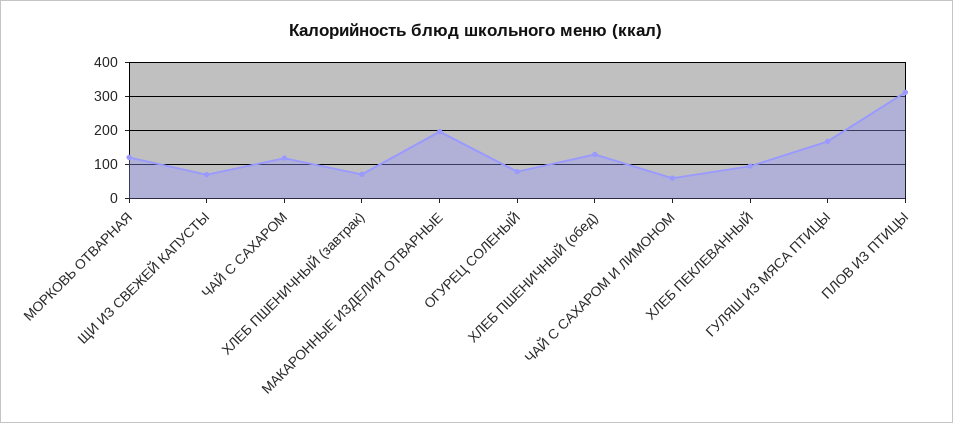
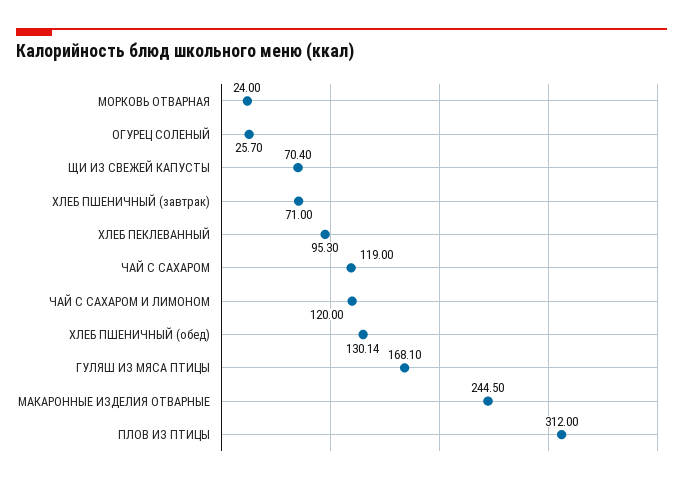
МОРКОВЬ ОТВАРНАЯ: 120 -> 24
МАКАРОННЫЕ ИЗДЕЛИЯ ОТВАРНЫЕ: 200 -> 244.5
ОГУРЕЦ СОЛЕНЫЙ: 80 -> 25.7
ЧАЙ С САХАРОМ И ЛИМОНОМ: 60 -> 120

